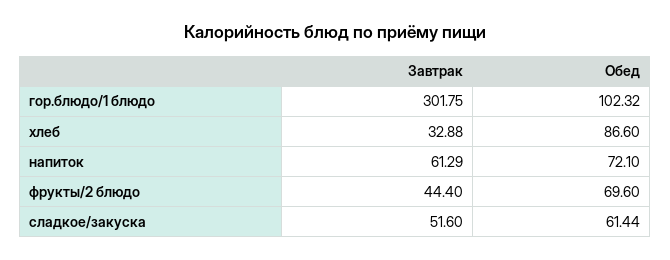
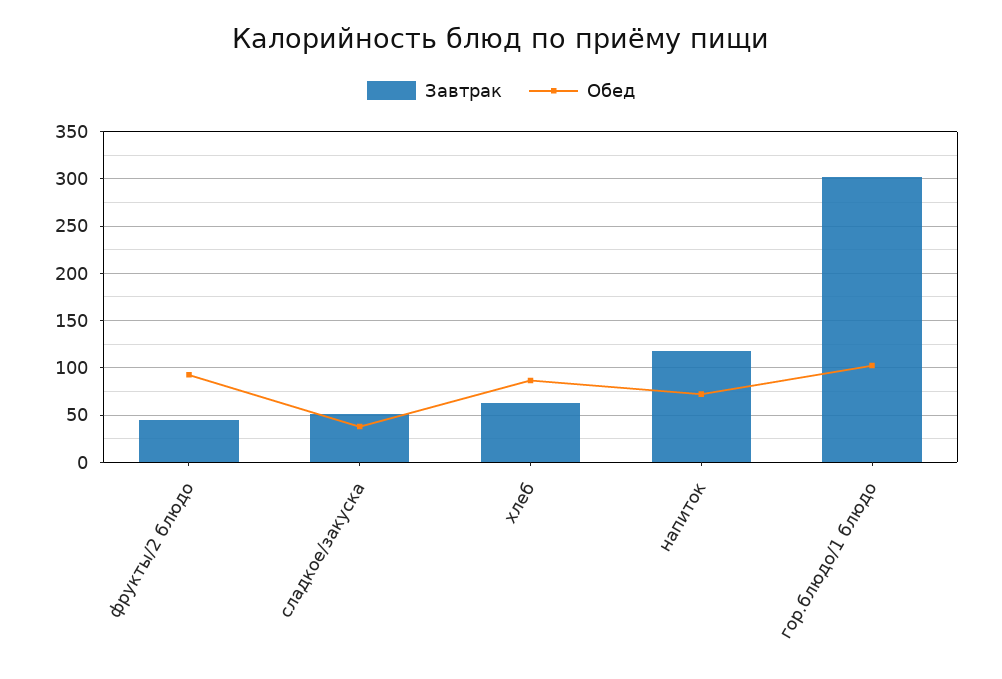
Завтрак, хлеб: 32.88 -> 60
Завтрак, напиток: 61.29 -> 120
Обед, фрукты/2 блюдо: 69.6 -> 90
Обед, сладкое/закуска: 61.44 -> 40

